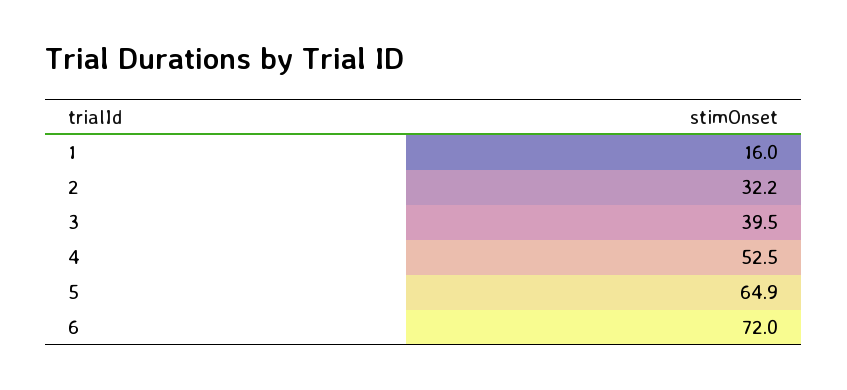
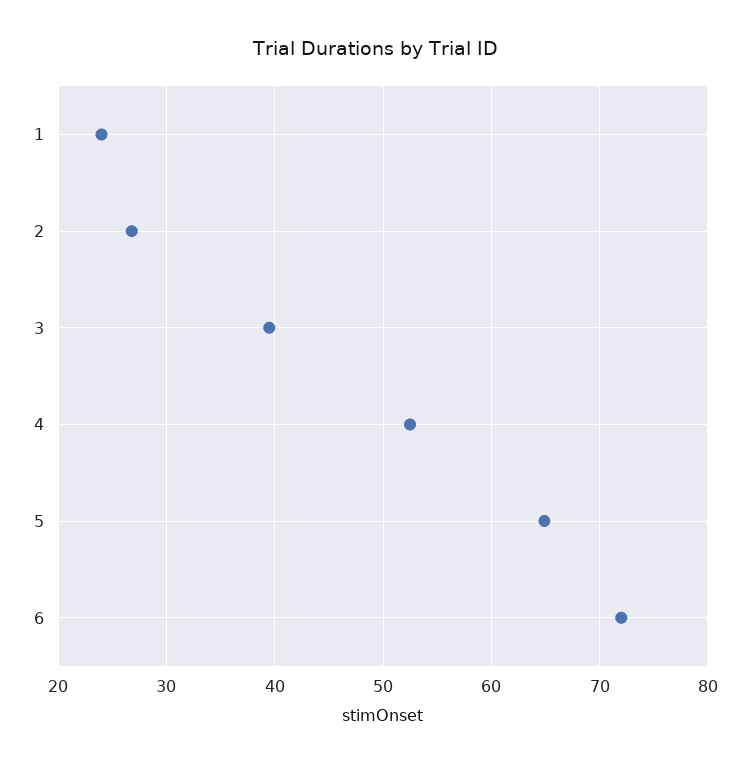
1: 16 -> 24
2: 32.2 -> 27

